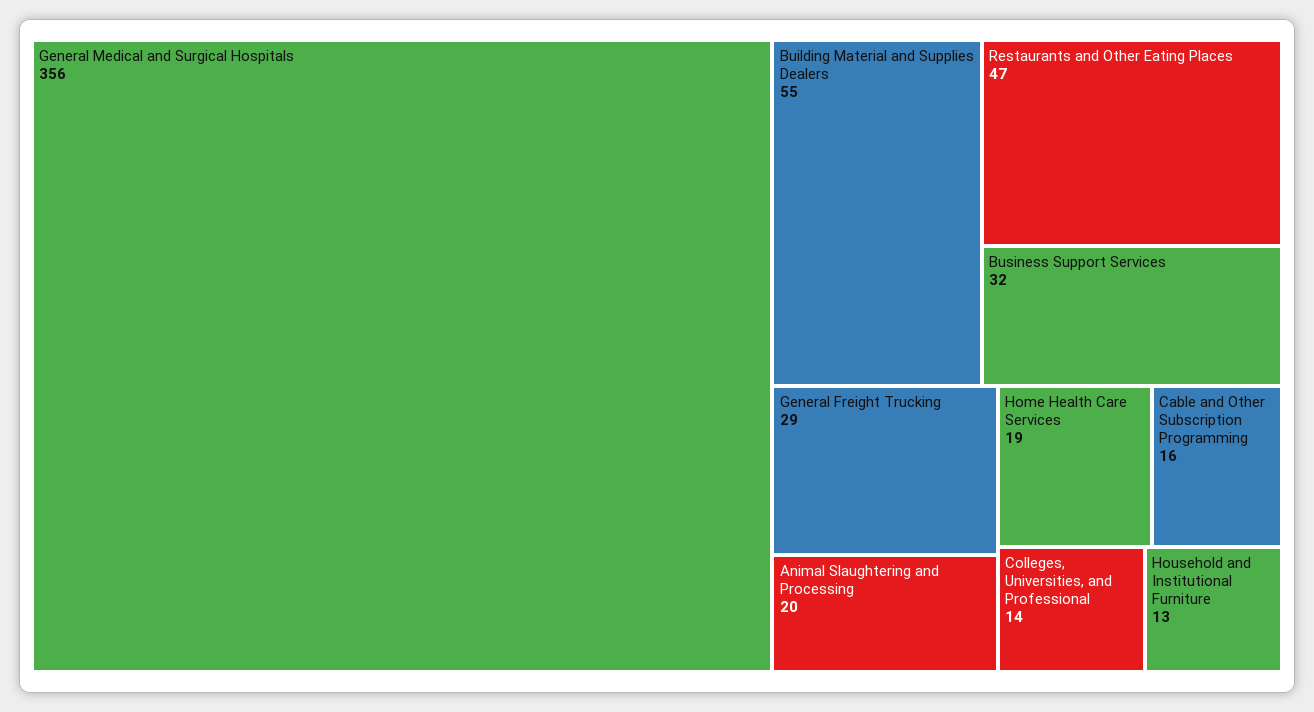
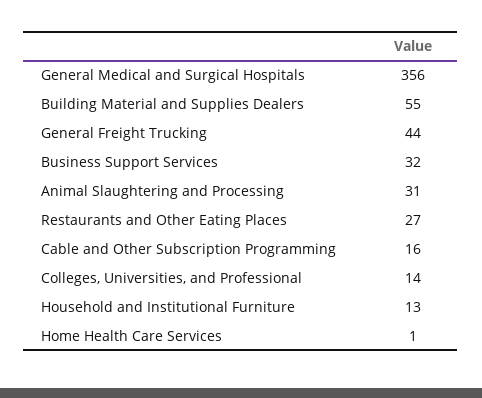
Restaurants and Other Eating Places: 47 -> 27
General Freight Trucking: 29 -> 44
Animal Slaughtering and Processing: 20 -> 31
Home Health Care Services: 19 -> 1

